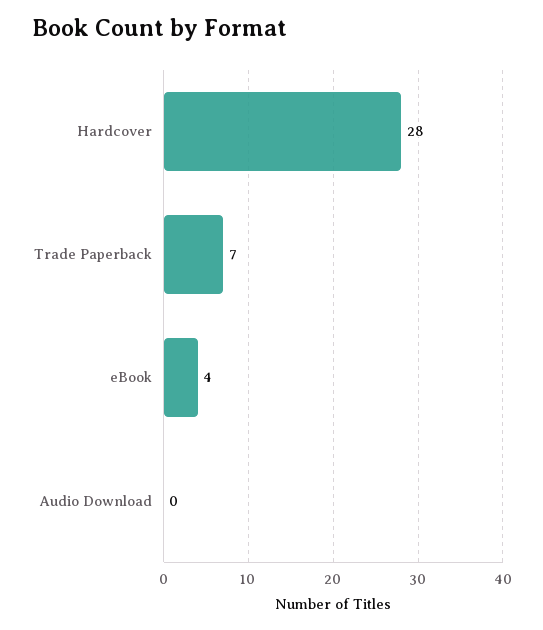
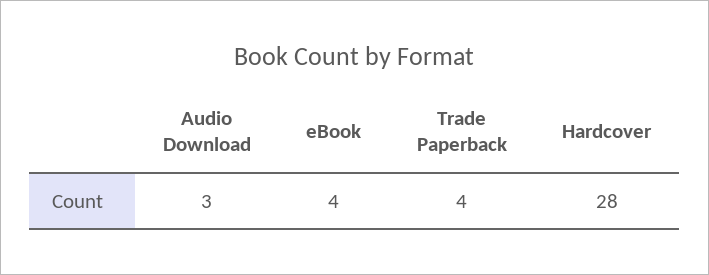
Trade Paperback: 7 -> 4
Audio Download: 0 -> 3

